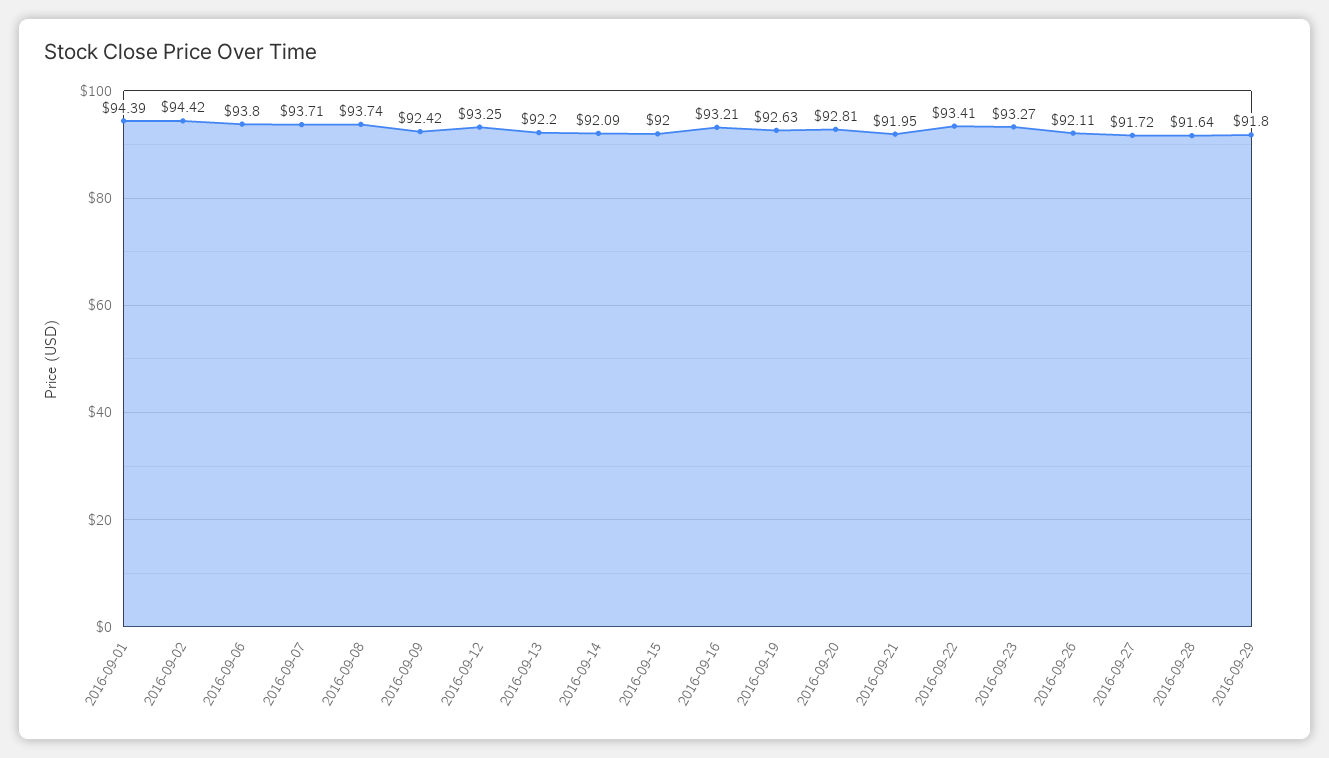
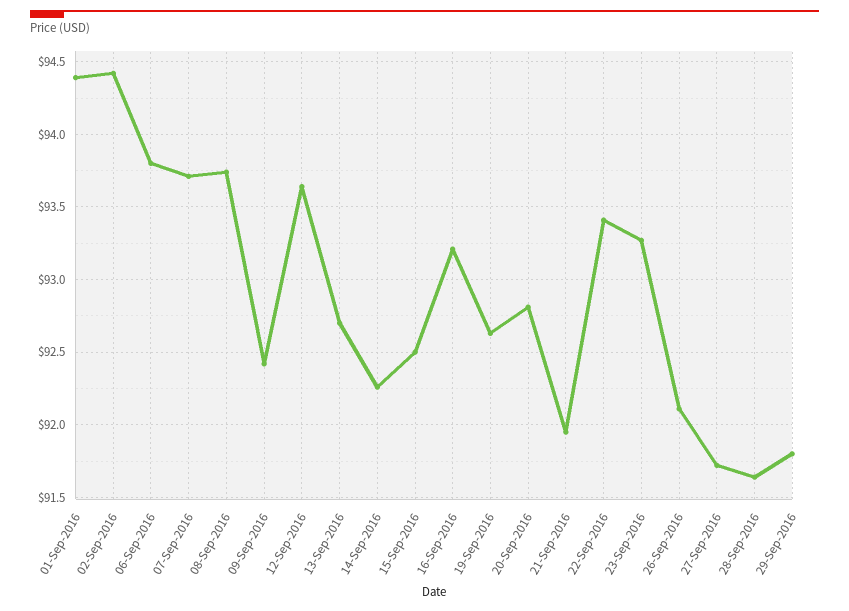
2016-09-12: 93.25 -> 93.65
2016-09-13: 92.2 -> 92.7
2016-09-14: 92.09 -> 92.25
2016-09-15: 92 -> 92.5

